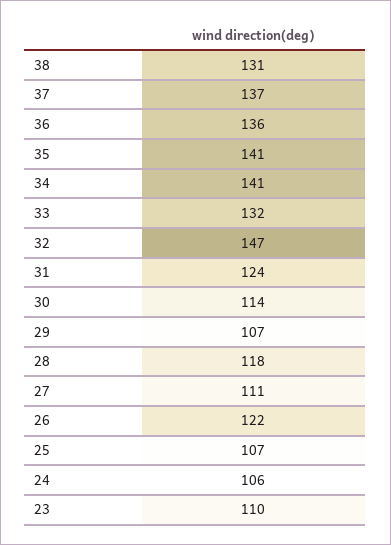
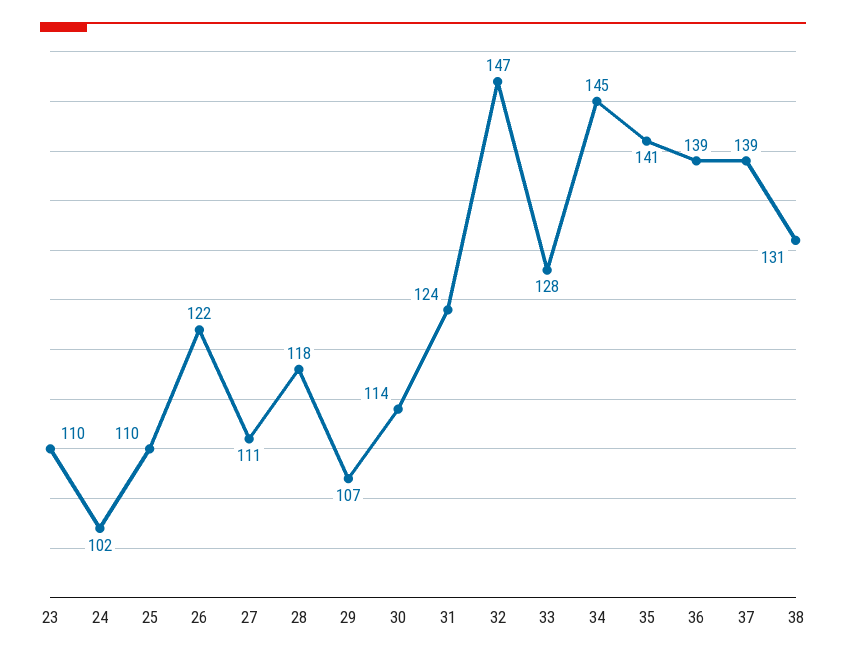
37: 137 -> 139
36: 136 -> 139
34: 141 -> 145
33: 132 -> 128
25: 107 -> 110
24: 106 -> 102

